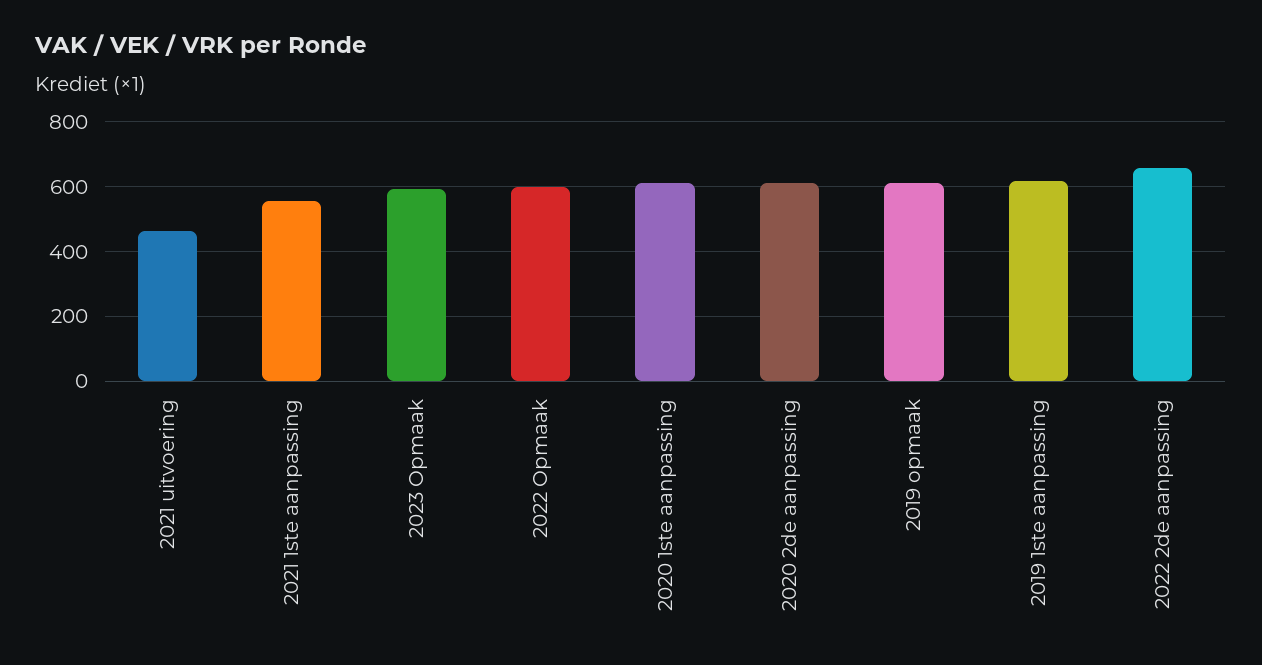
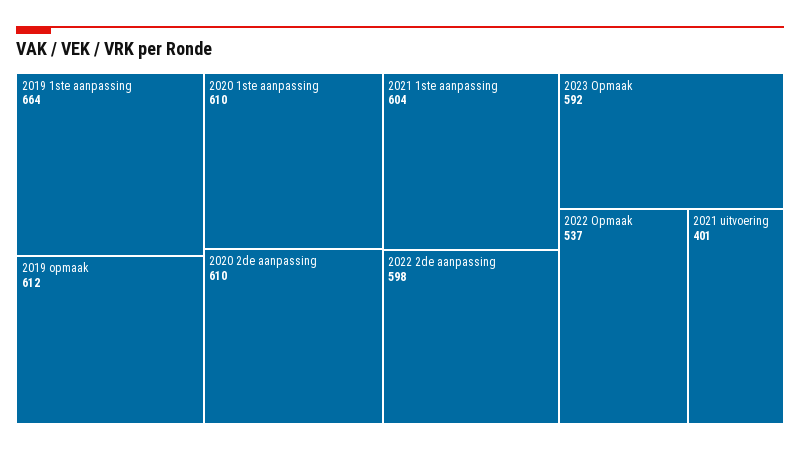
2021 uitvoering: 460 -> 401
2021 1ste aanpassing: 560 -> 604
2022 Opmaak: 600 -> 537
2019 1ste aanpassing: 620 -> 664
2022 2de aanpassing: 660 -> 598

